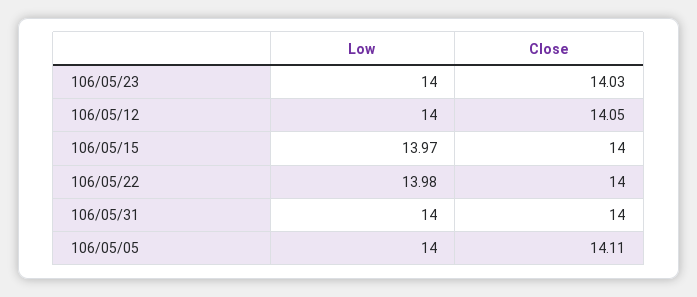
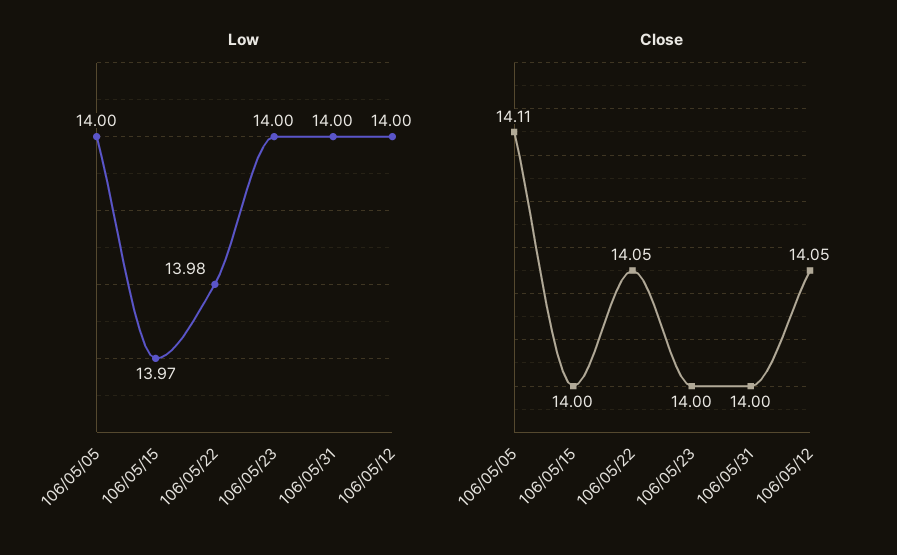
Close, 106/05/23: 14.03 -> 14
Close, 106/05/22: 14 -> 14.05

